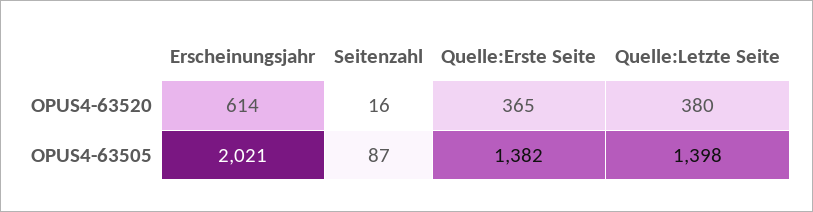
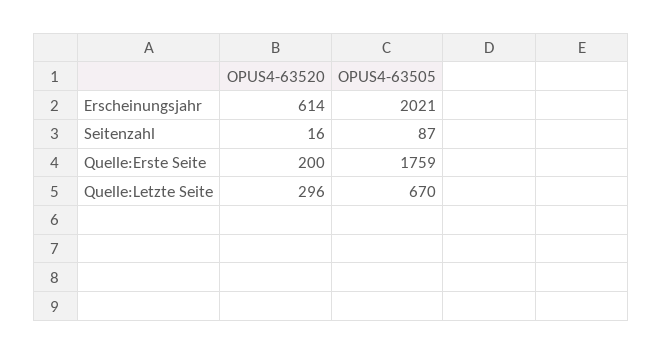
Quelle:Erste Seite, OPUS4-63520: 365 -> 200
Quelle:Letzte Seite, OPUS4-63520: 380 -> 296
Quelle:Erste Seite, OPUS4-63505: 1382 -> 1759
Quelle:Letzte Seite, OPUS4-63505: 1398 -> 670

